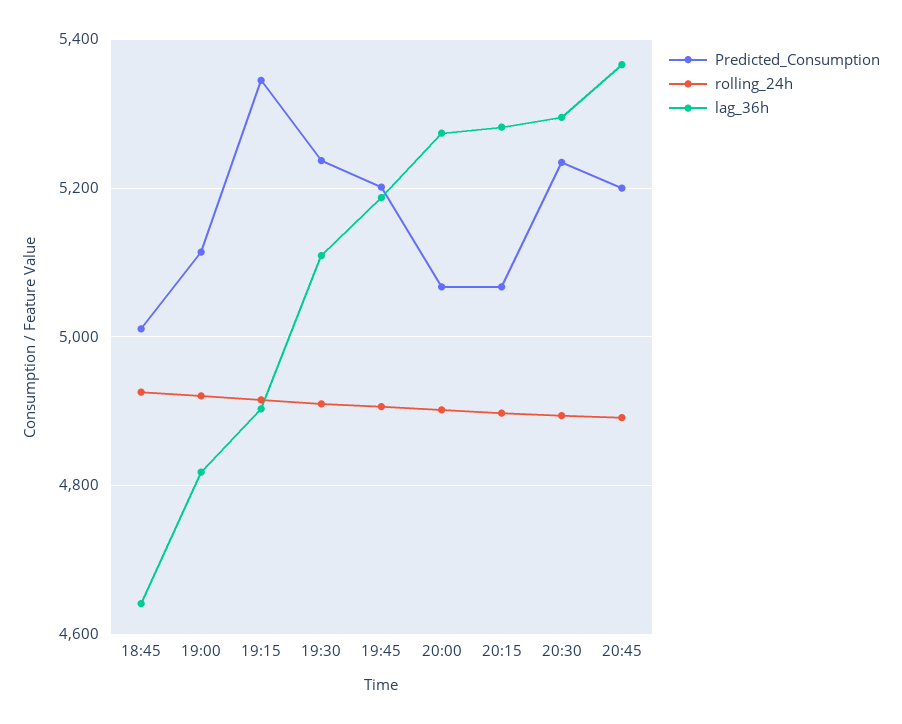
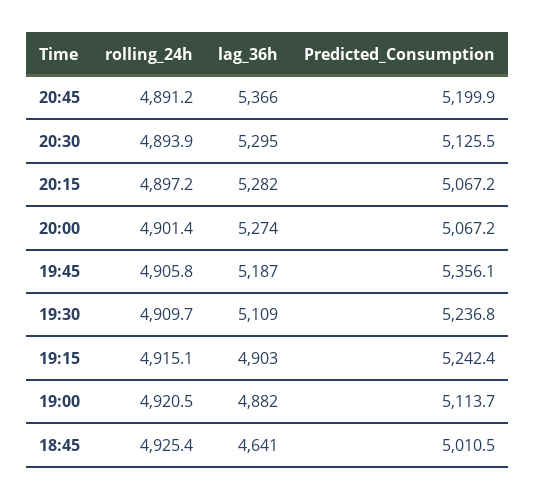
lag_36h, 19:00: 4820 -> 4882
Predicted_Consumption, 19:15: 5340 -> 5242.4
Predicted_Consumption, 19:45: 5200 -> 5356.1
Predicted_Consumption, 20:30: 5240 -> 5125.5

